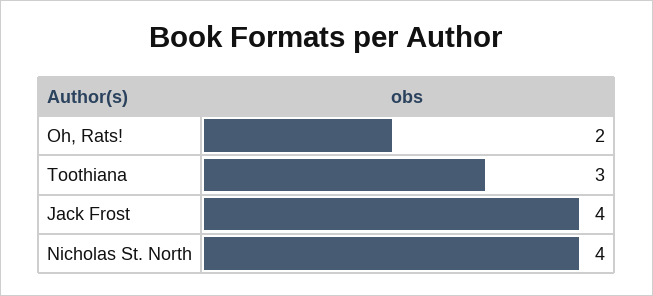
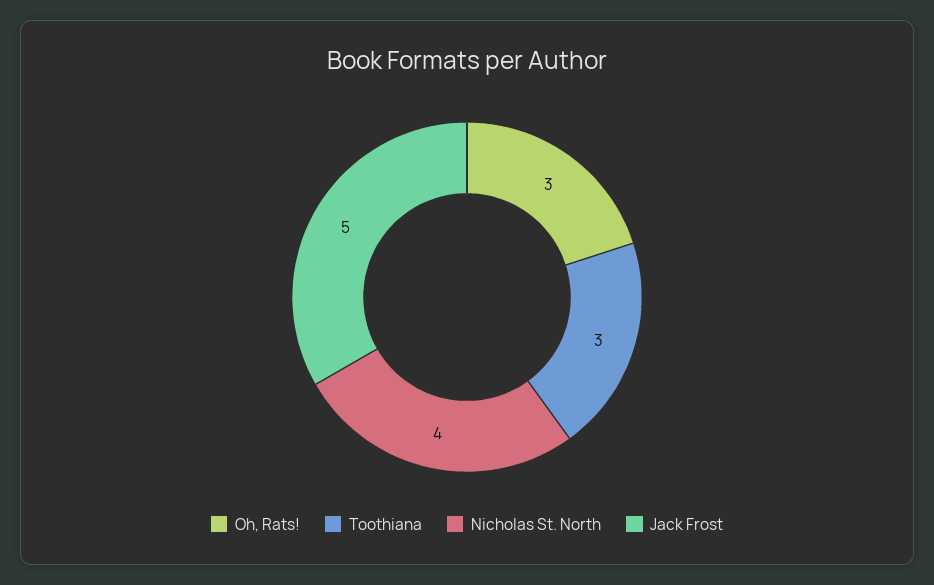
Oh, Rats!: 2 -> 3
Jack Frost: 4 -> 5

